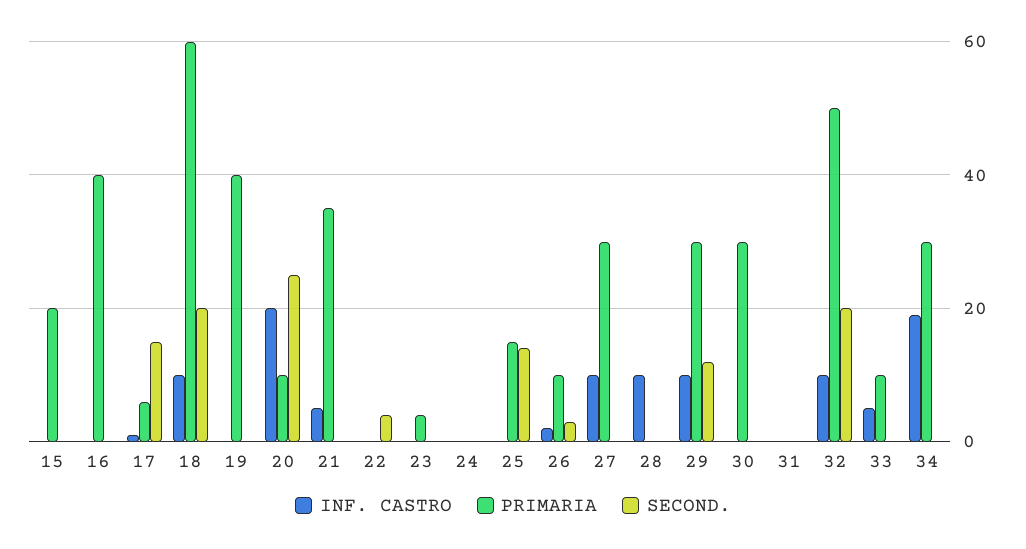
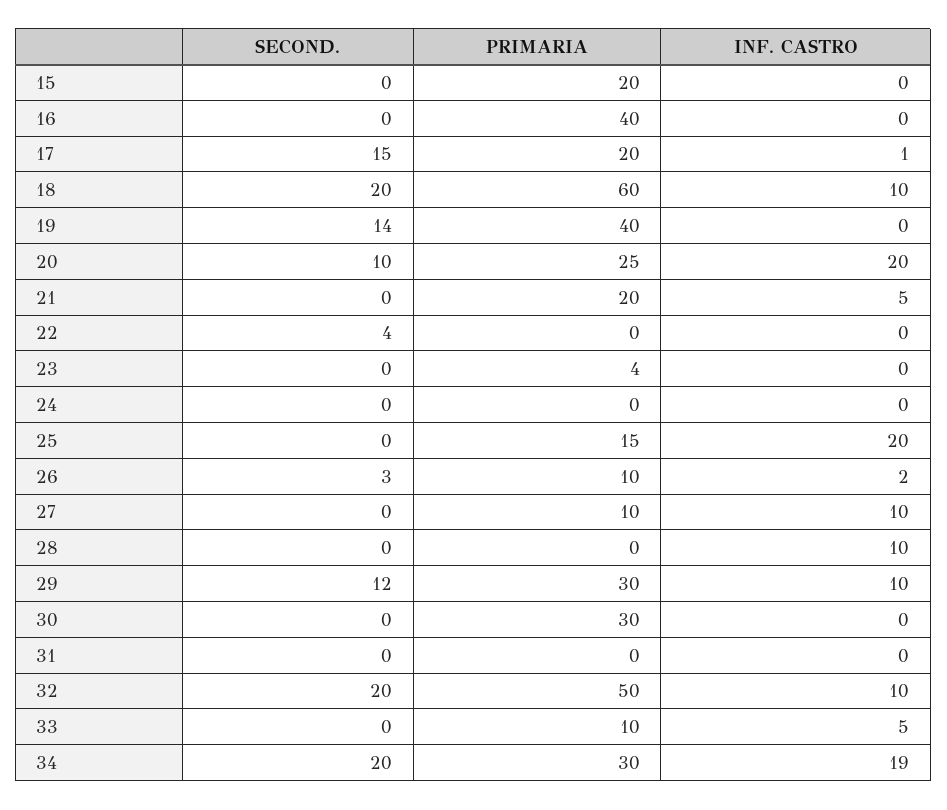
PRIMARIA, 17: 5 -> 20
SECOND., 19: 0 -> 14
PRIMARIA, 20: 10 -> 25
SECOND., 20: 25 -> 10
PRIMARIA, 21: 35 -> 20
INF. CASTRO, 25: 0 -> 20
SECOND., 25: 15 -> 0
PRIMARIA, 27: 30 -> 10
SECOND., 34: 0 -> 20

